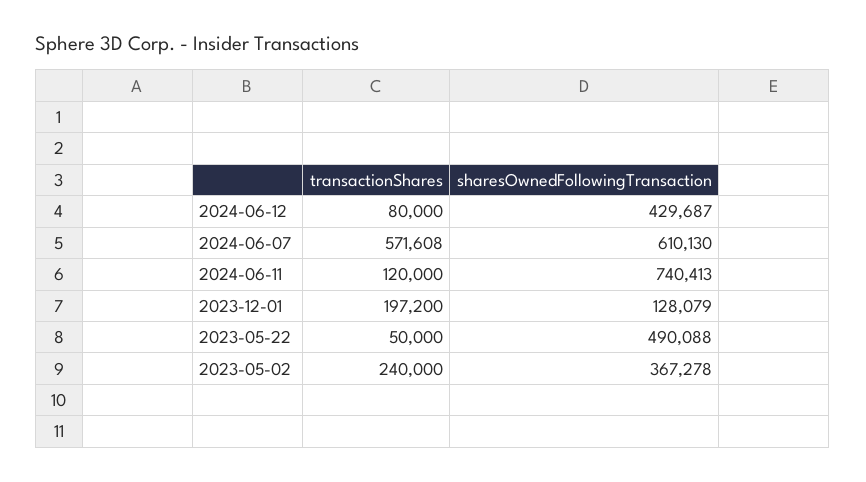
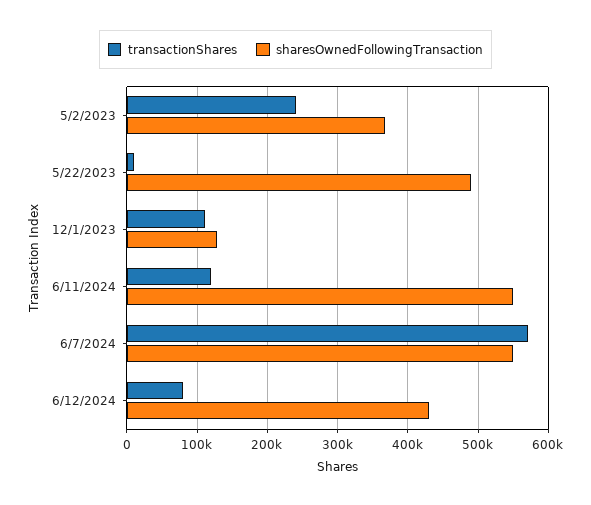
sharesOwnedFollowingTransaction, 2024-06-07: 610130 -> 550000
sharesOwnedFollowingTransaction, 2024-06-11: 740413 -> 550000
transactionShares, 2023-12-01: 197200 -> 110000
transactionShares, 2023-05-22: 50000 -> 10000

